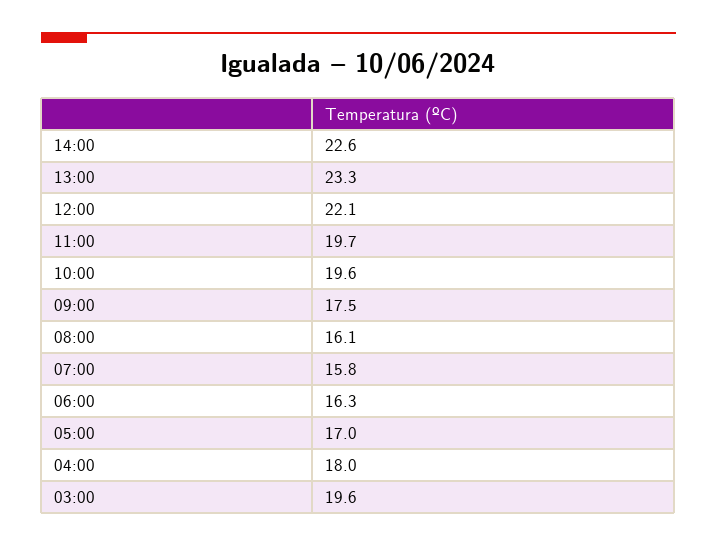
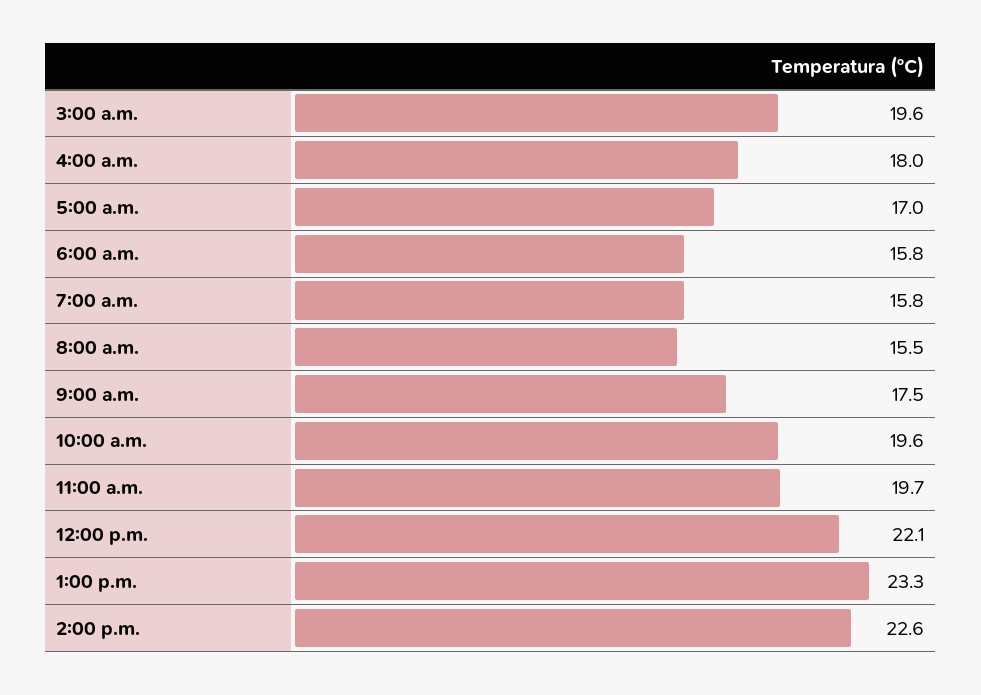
08:00: 16.1 -> 15.5
06:00: 16.3 -> 15.8

